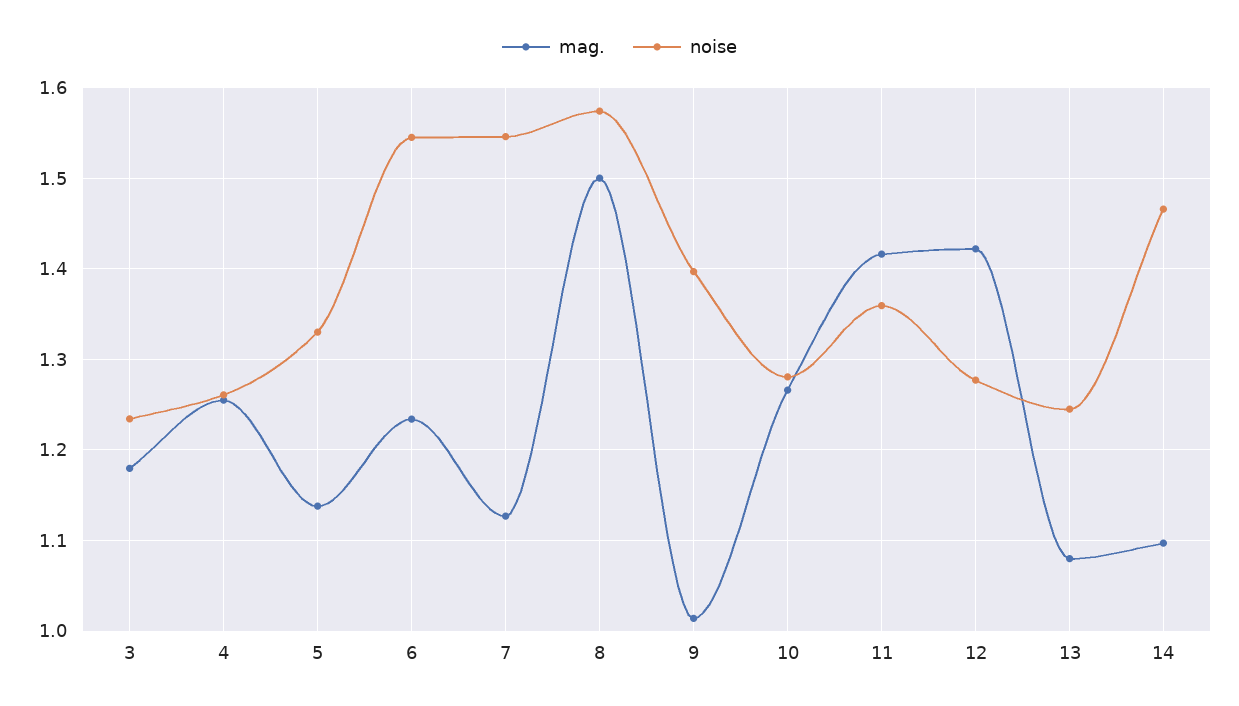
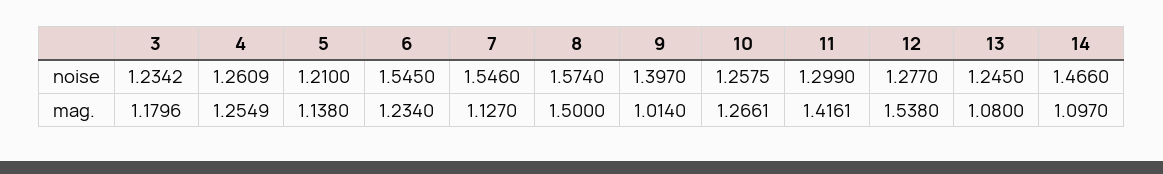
noise, 5: 1.33 -> 1.21
noise, 10: 1.28 -> 1.2575
noise, 11: 1.36 -> 1.299
mag., 12: 1.42 -> 1.538

